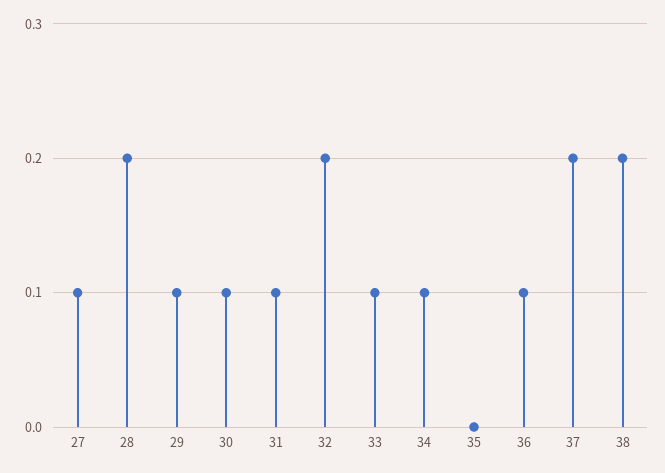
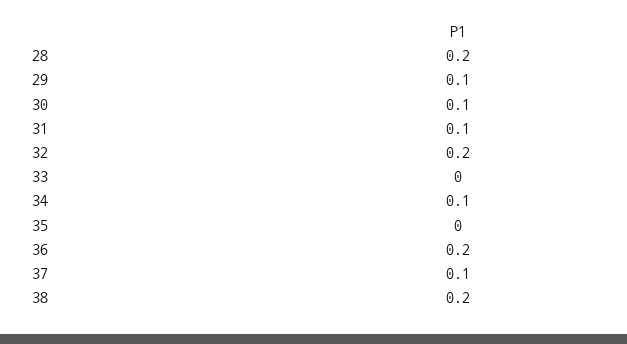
27: 0.1 -> none
33: 0.1 -> 0
36: 0.1 -> 0.2
37: 0.2 -> 0.1

